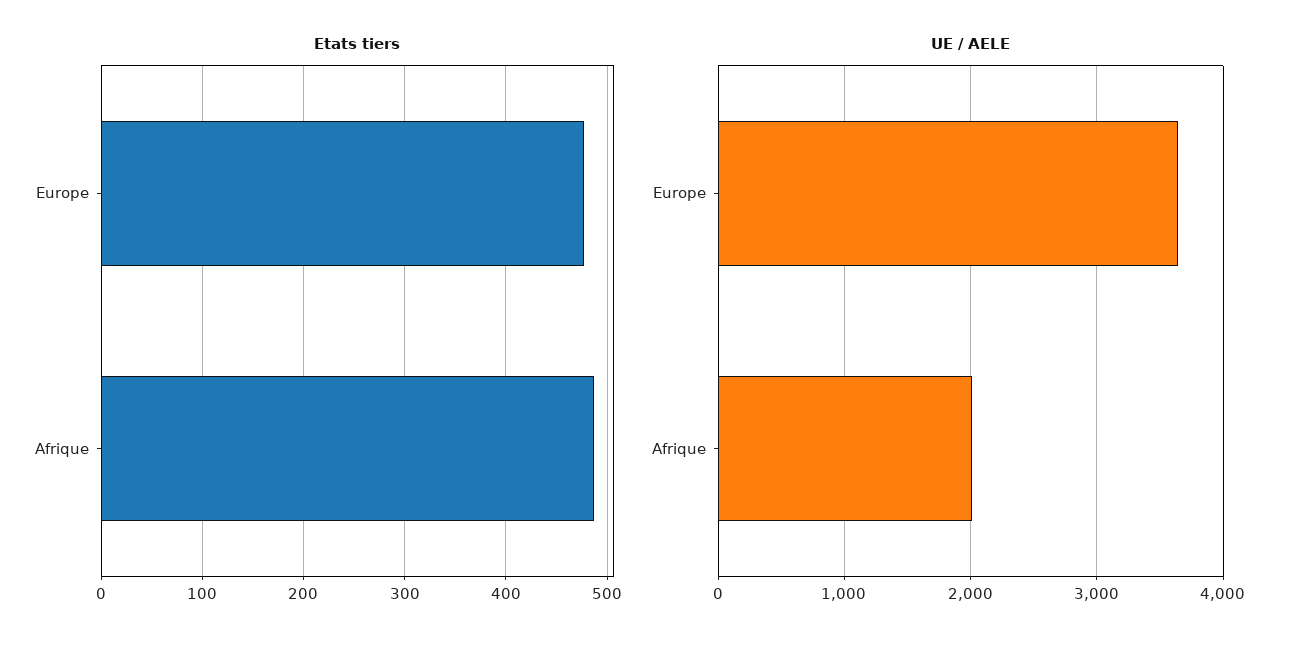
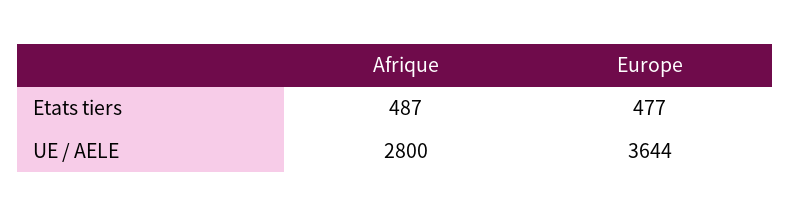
UE / AELE, Afrique: 2000 -> 2800

